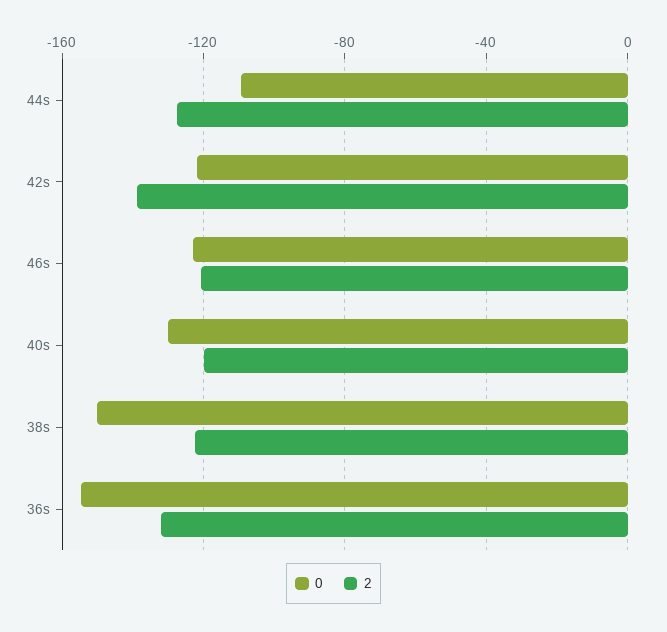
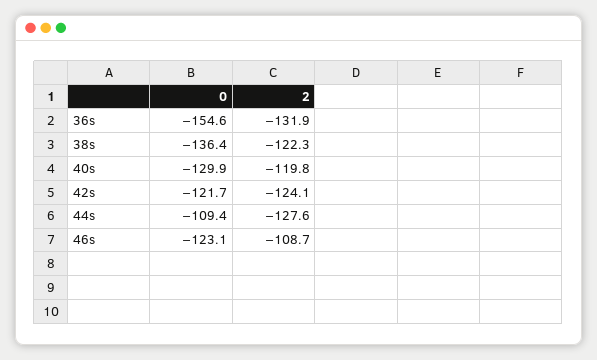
2, 42s: -140 -> -124.1
2, 46s: -120 -> -108.7
0, 38s: -150 -> -136.4

